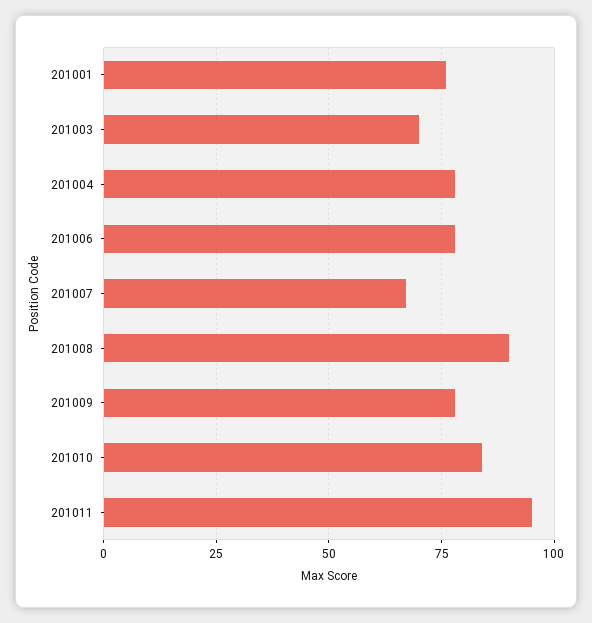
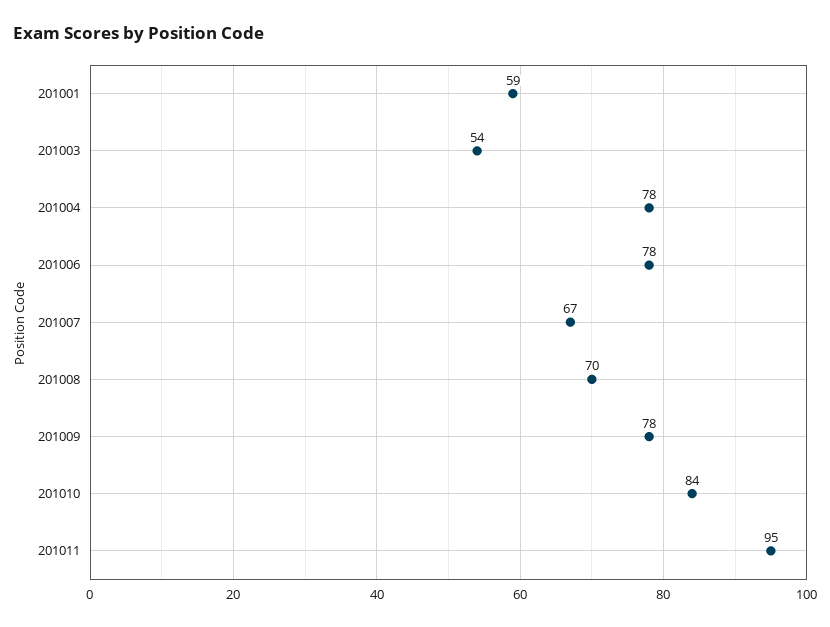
201001: 75 -> 59
201003: 70 -> 54
201008: 90 -> 70

